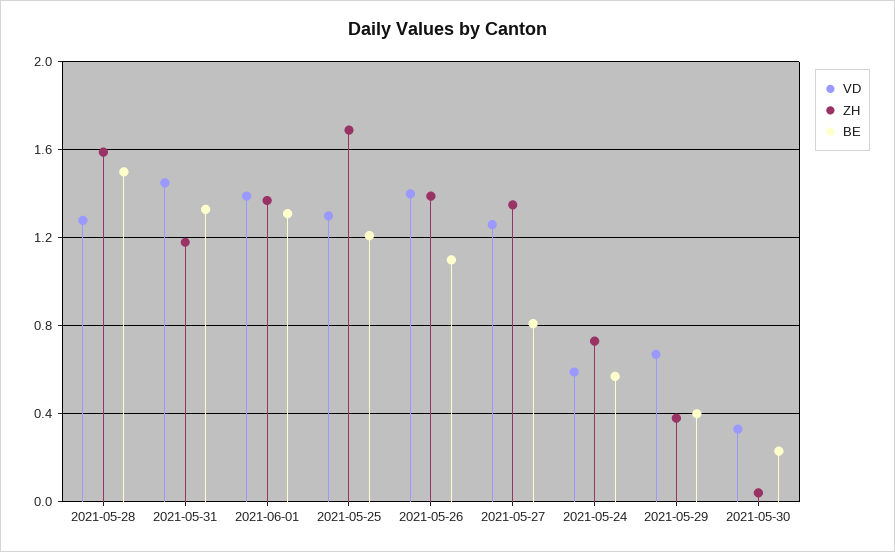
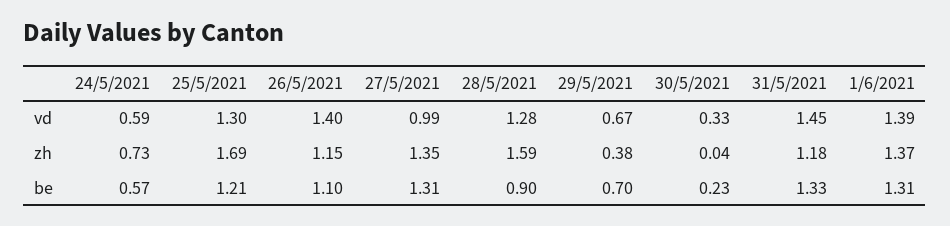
BE, 2021-05-28: 1.5 -> 0.9
ZH, 2021-05-26: 1.4 -> 1.15
VD, 2021-05-27: 1.25 -> 0.99
BE, 2021-05-27: 0.8 -> 1.31
BE, 2021-05-29: 0.4 -> 0.7

